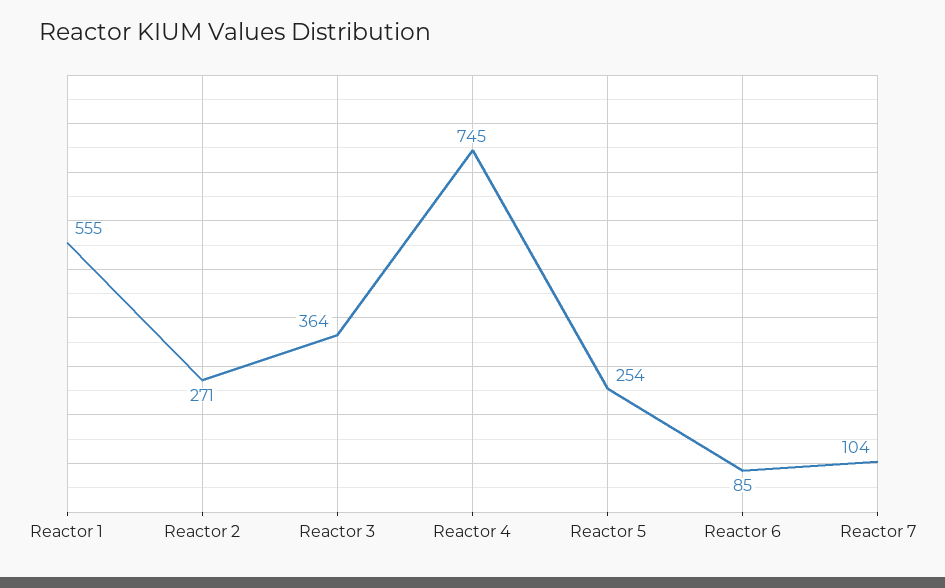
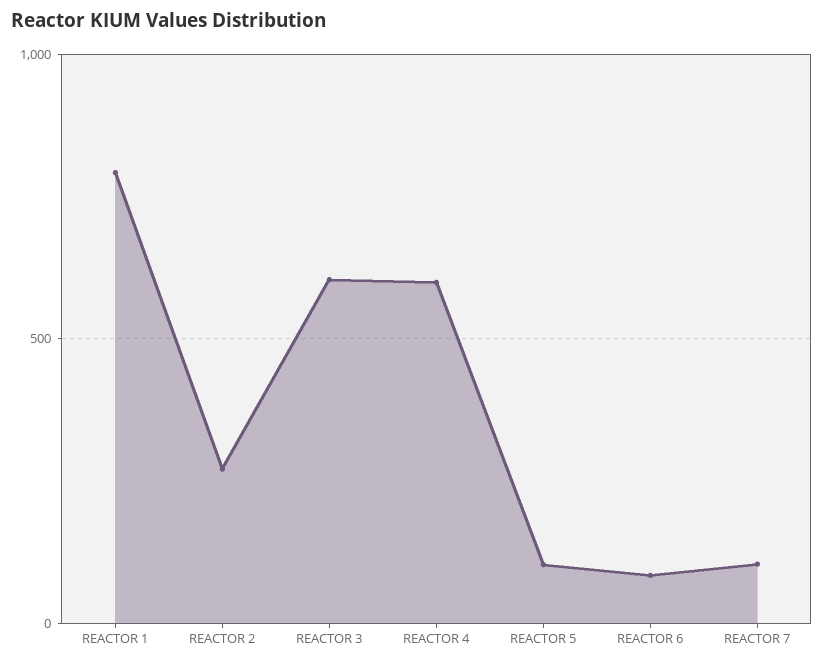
Reactor 1: 555 -> 800
Reactor 3: 364 -> 600
Reactor 4: 745 -> 600
Reactor 5: 254 -> 100

